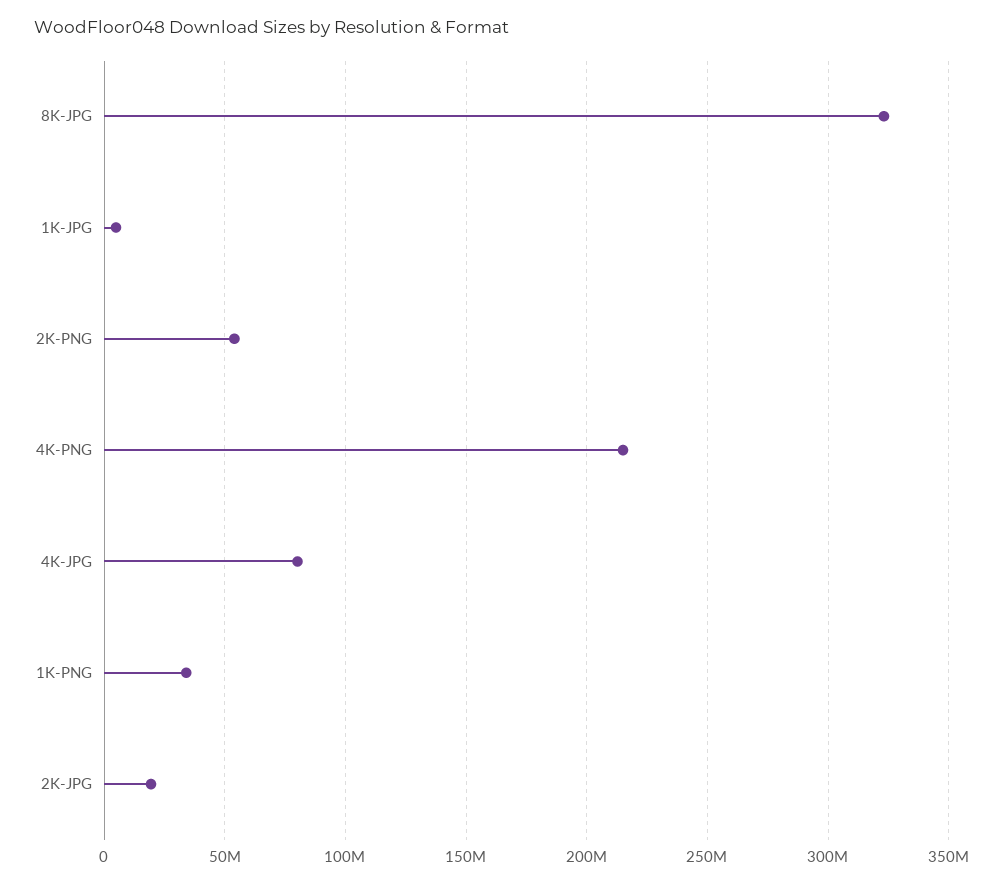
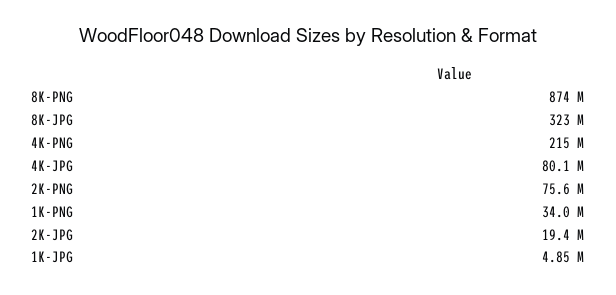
2K-PNG: 55000000 -> 75600000
8K-PNG: none -> 874000000

